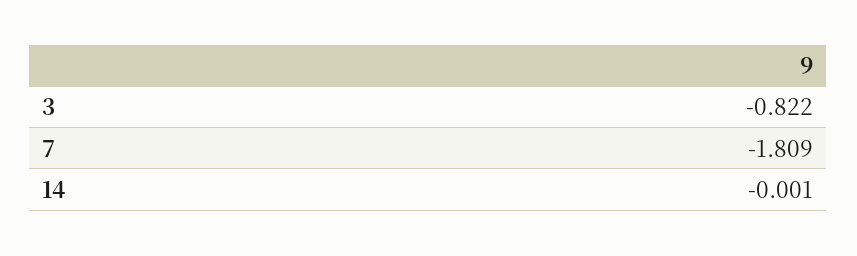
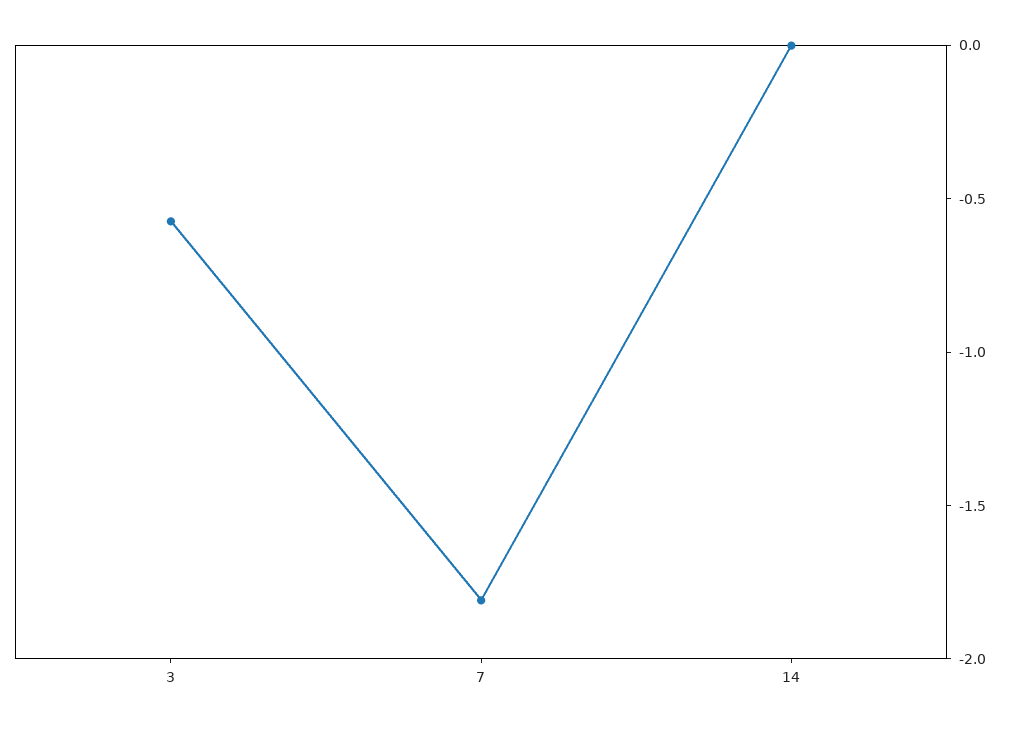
3: -0.822 -> -0.6

